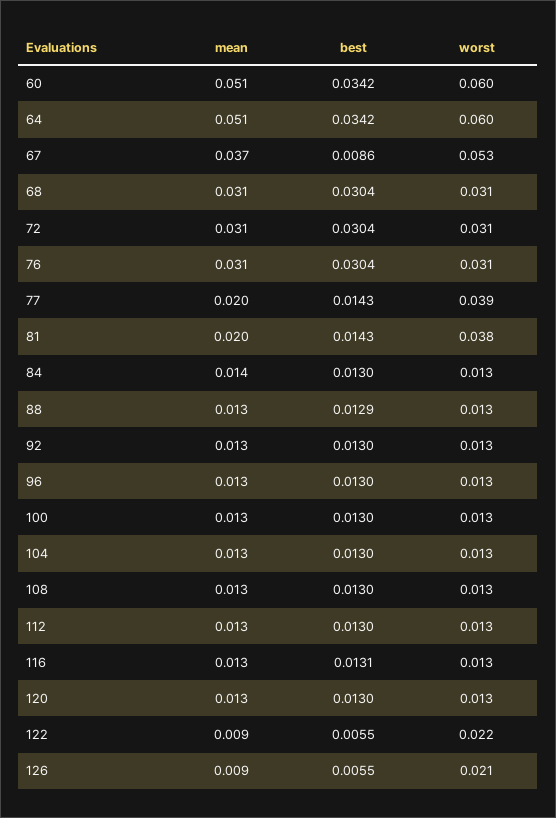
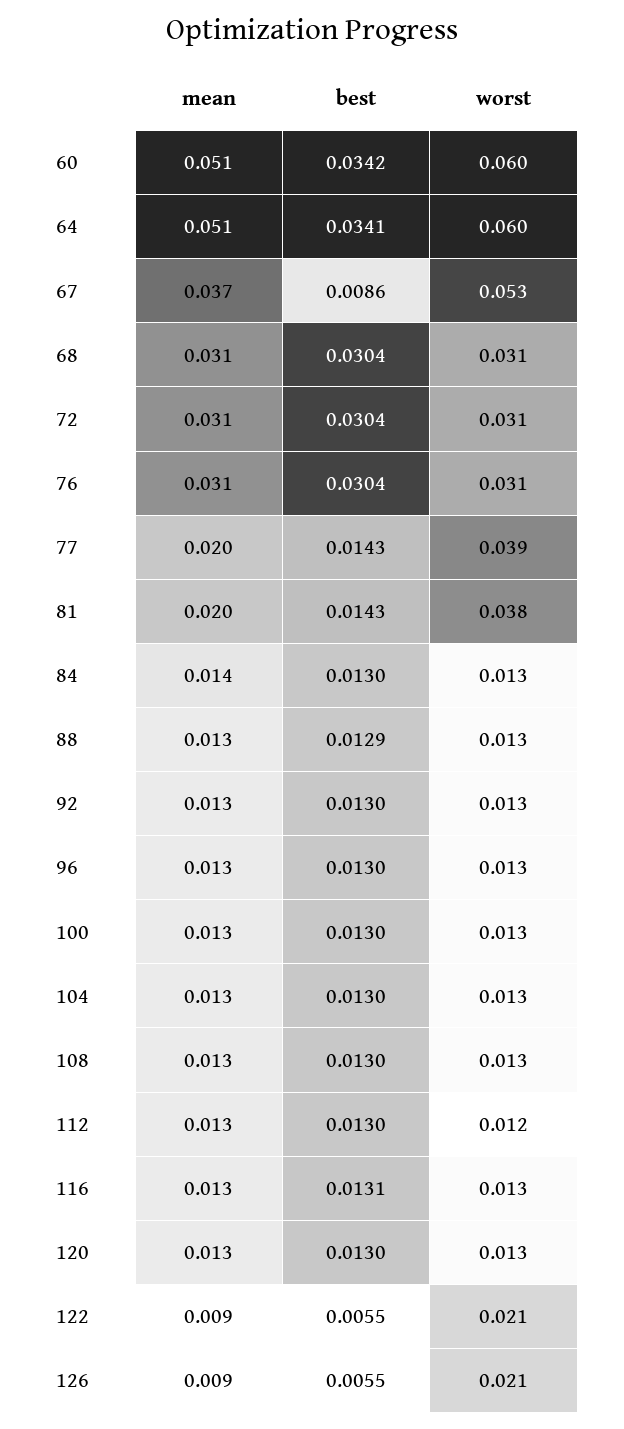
best, 64: 0.0342 -> 0.0341
worst, 112: 0.013 -> 0.012
worst, 122: 0.022 -> 0.021

